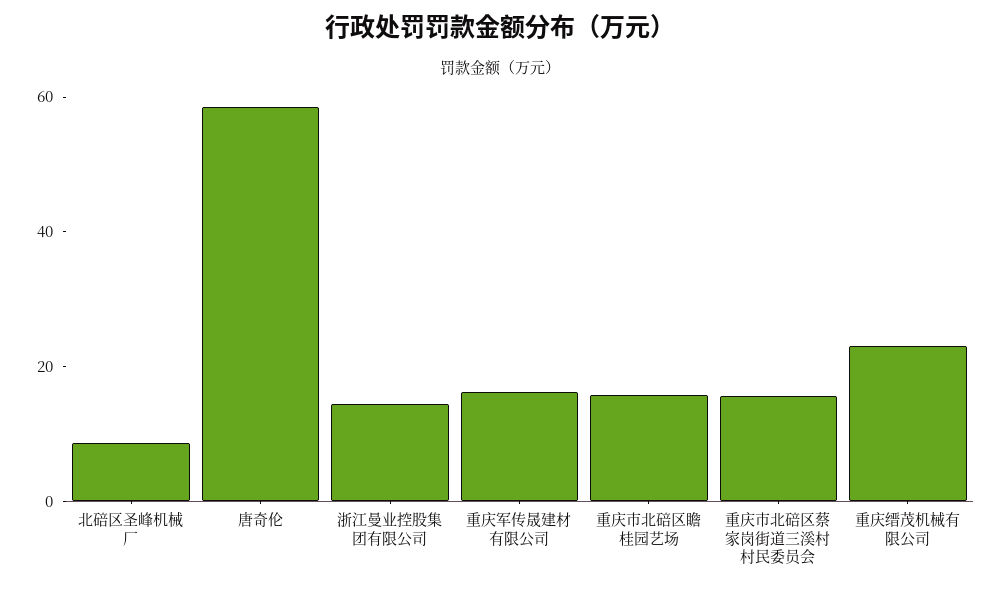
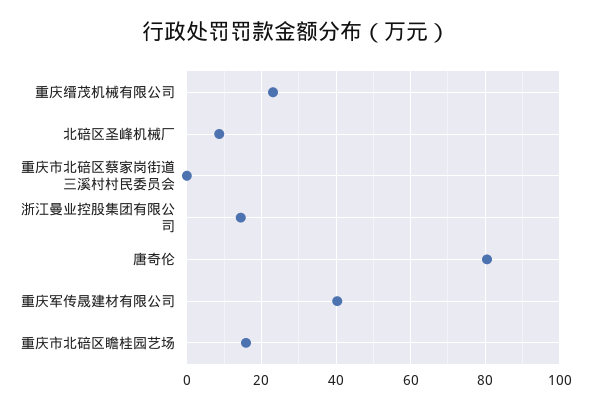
唐奇伦: 60 -> 80
重庆军传晟建材有限公司: 15 -> 40
重庆市北碚区蔡家岗街道三溪村村民委员会: 15 -> 0

